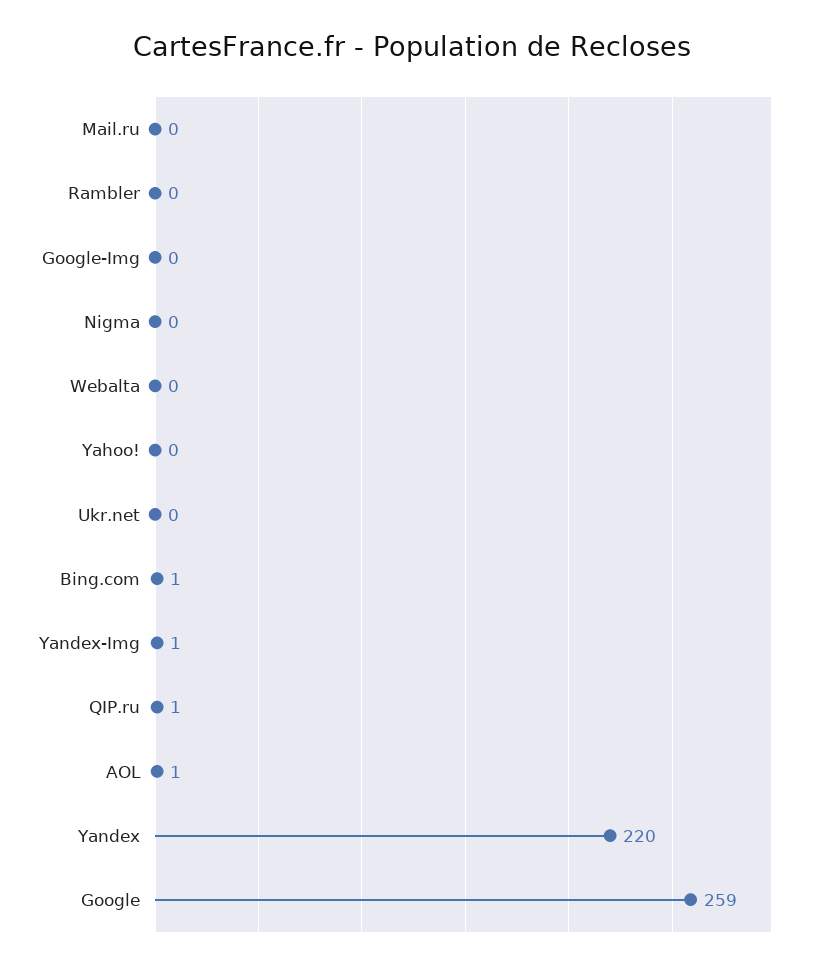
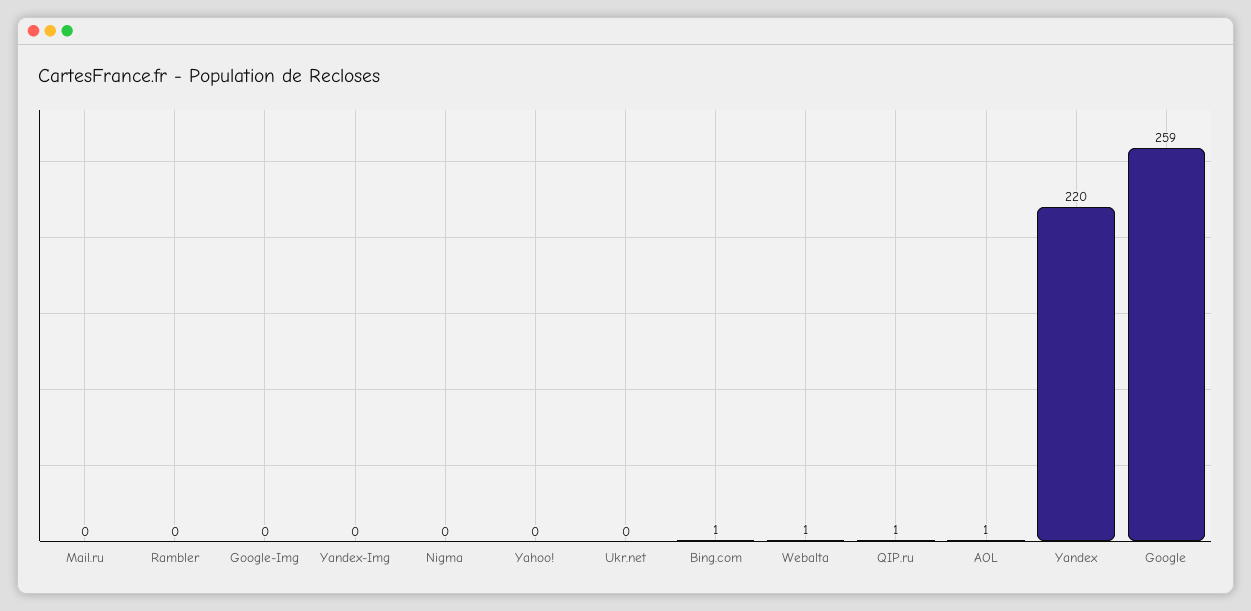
Webalta: 0 -> 1
Yandex-Img: 1 -> 0

